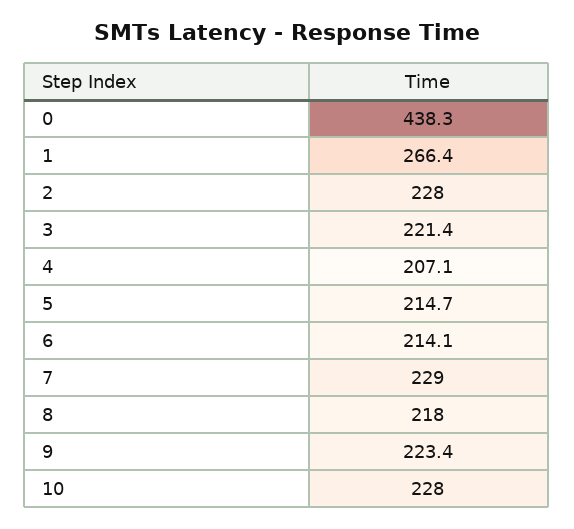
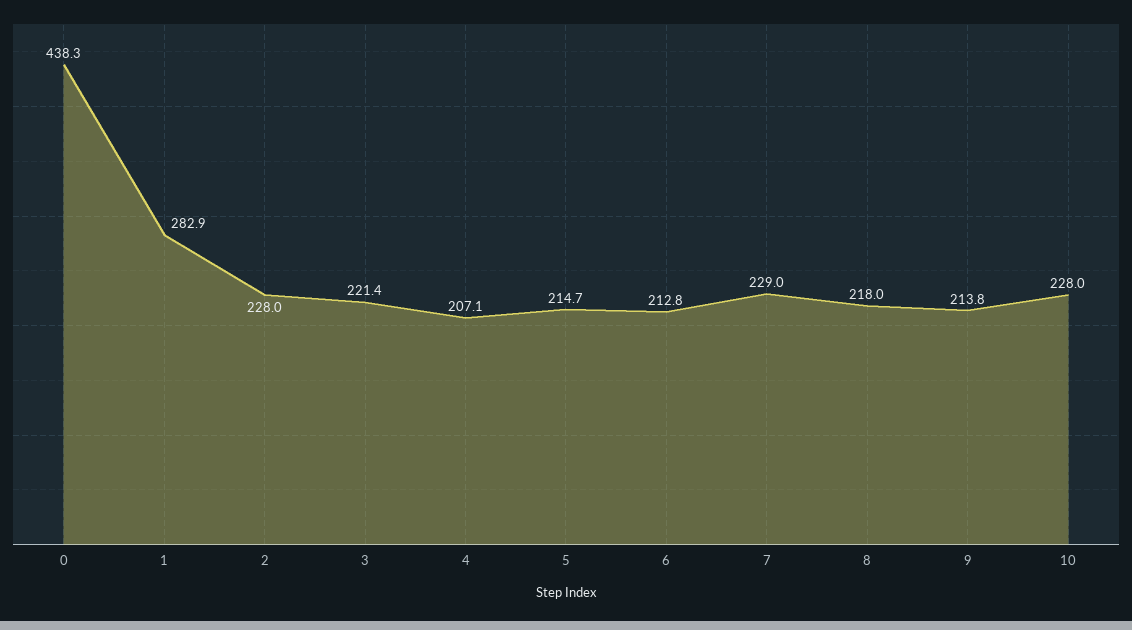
1: 266.4 -> 282.9
6: 214.1 -> 212.8
9: 223.4 -> 213.8

